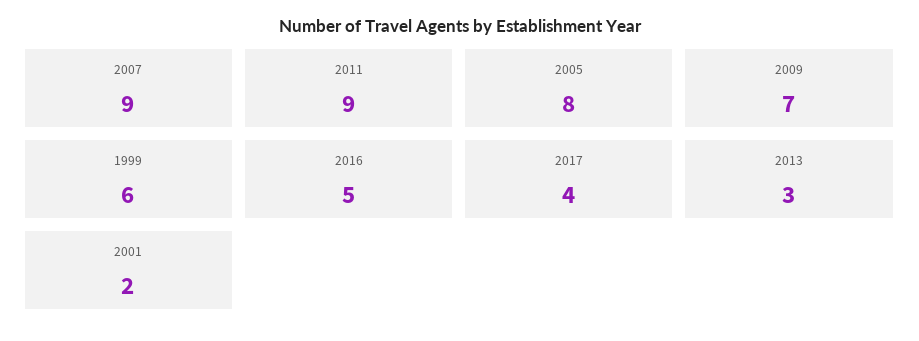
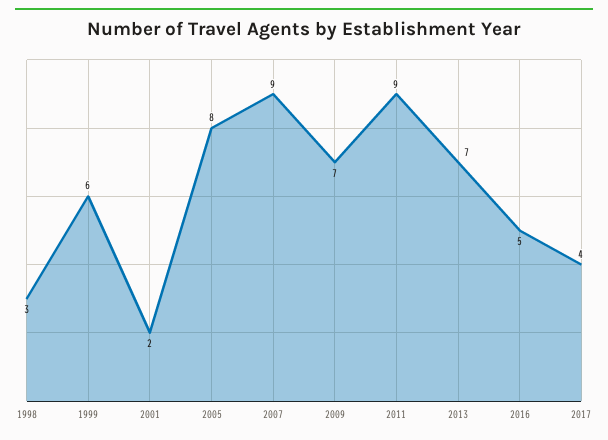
2013: 3 -> 7
1998: none -> 3

